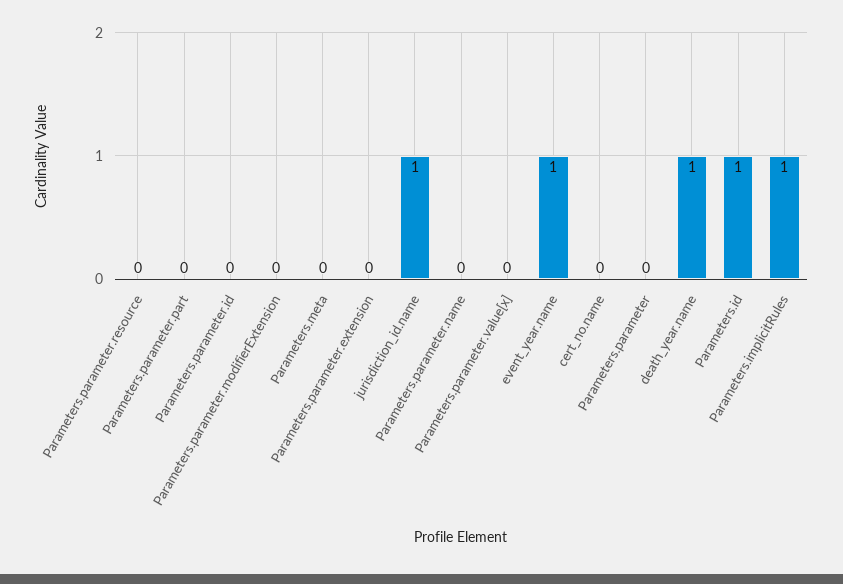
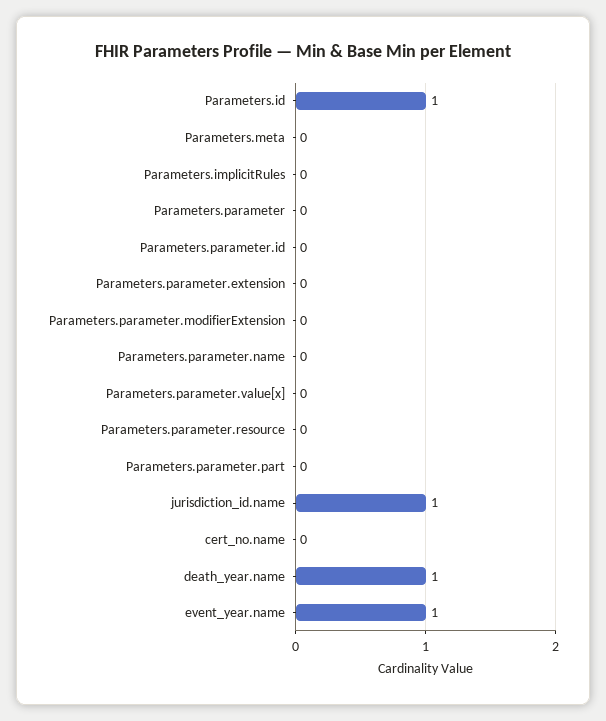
Parameters.implicitRules: 1 -> 0

